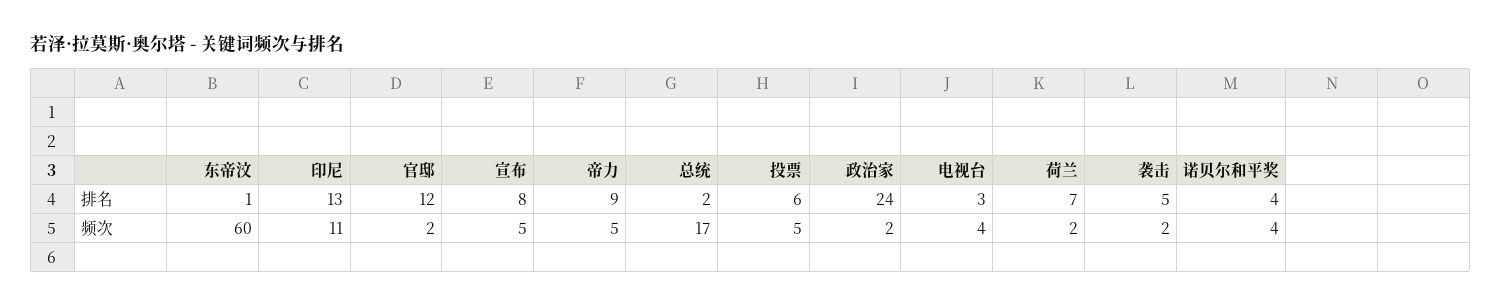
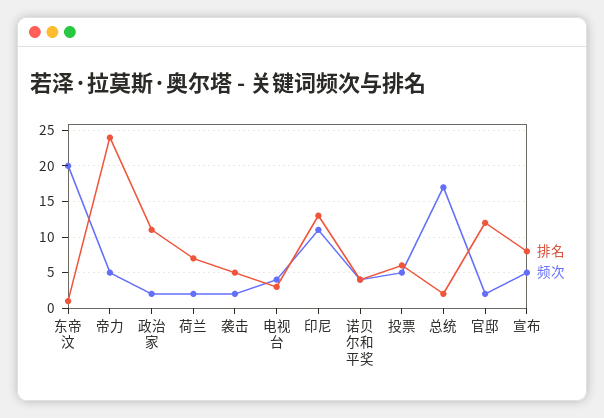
排名, 帝力: 9 -> 24
排名, 政治家: 24 -> 11
频次, 东帝汶: 60 -> 20

